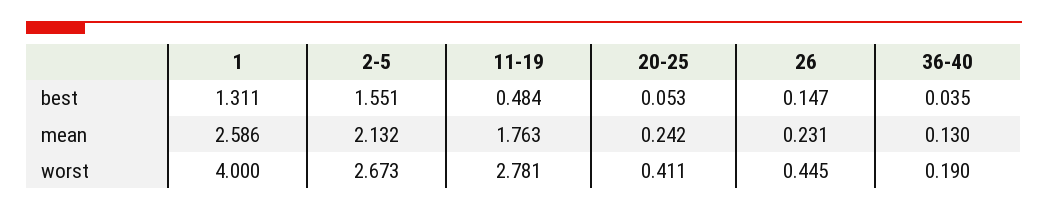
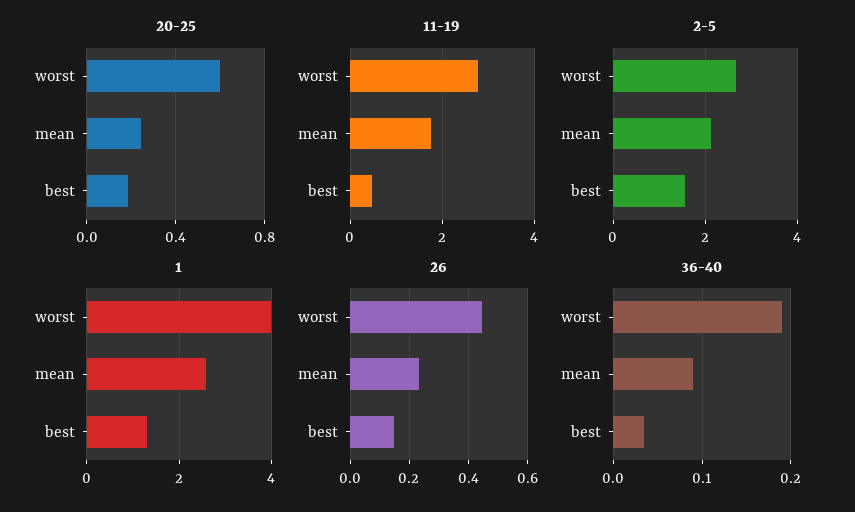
20-25, best: 0.053 -> 0.2
36-40, mean: 0.13 -> 0.09
20-25, worst: 0.411 -> 0.6

